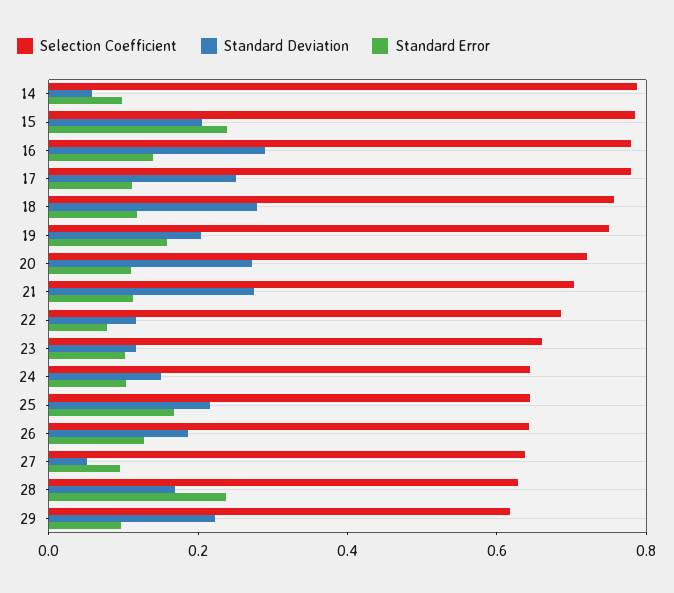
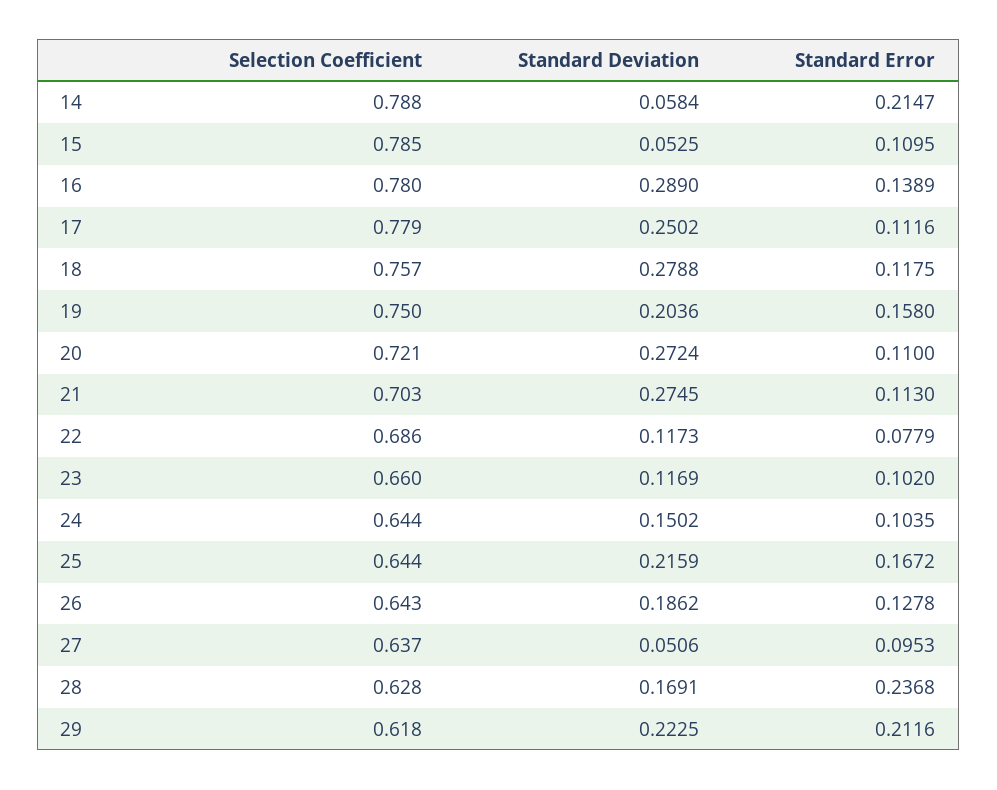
Standard Error, 14: 0.1 -> 0.2147
Standard Deviation, 15: 0.2 -> 0.0525
Standard Error, 15: 0.25 -> 0.1095
Standard Error, 29: 0.1 -> 0.2116

